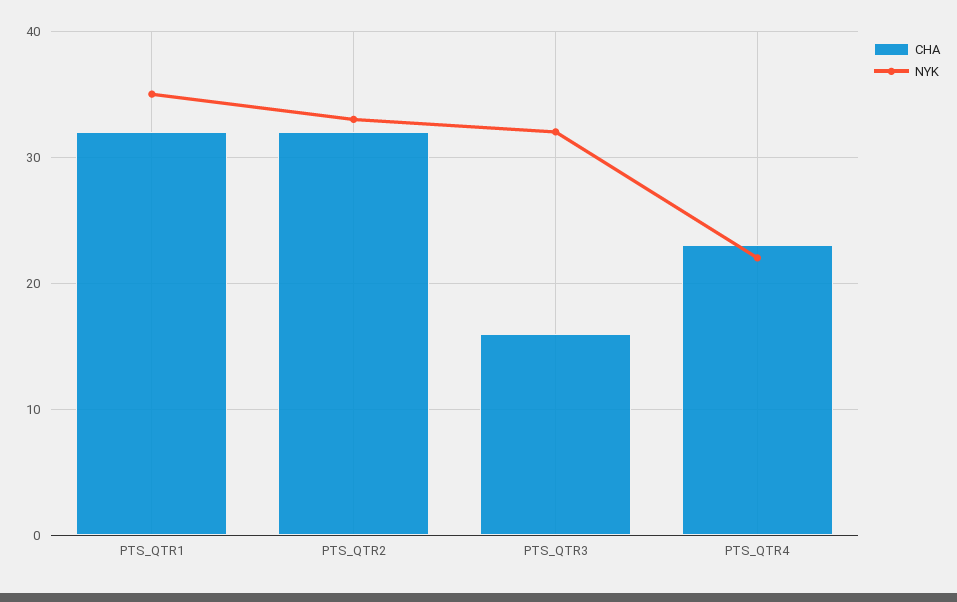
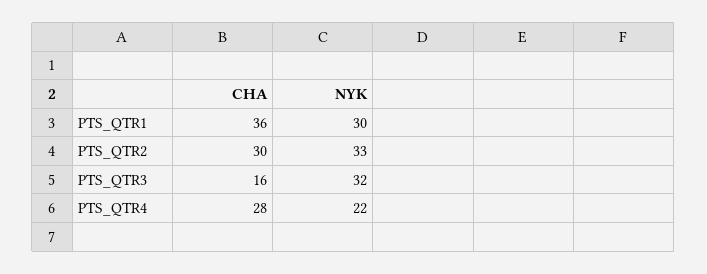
CHA, PTS_QTR1: 32 -> 36
NYK, PTS_QTR1: 35 -> 30
CHA, PTS_QTR2: 32 -> 30
CHA, PTS_QTR4: 23 -> 28

